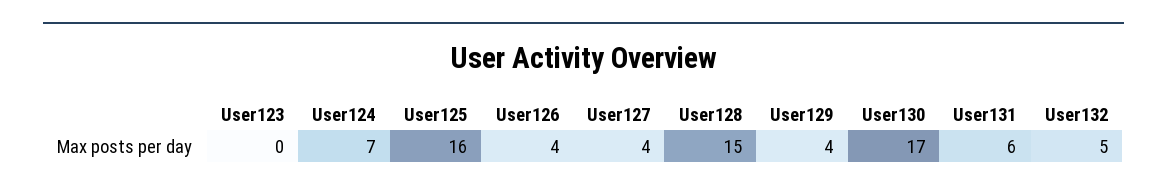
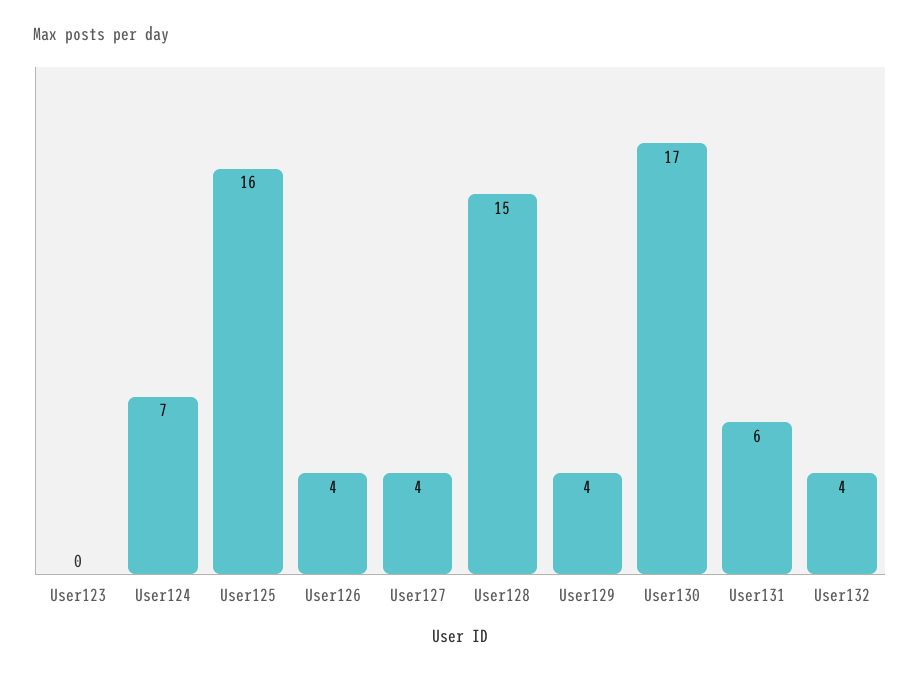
User132: 5 -> 4

